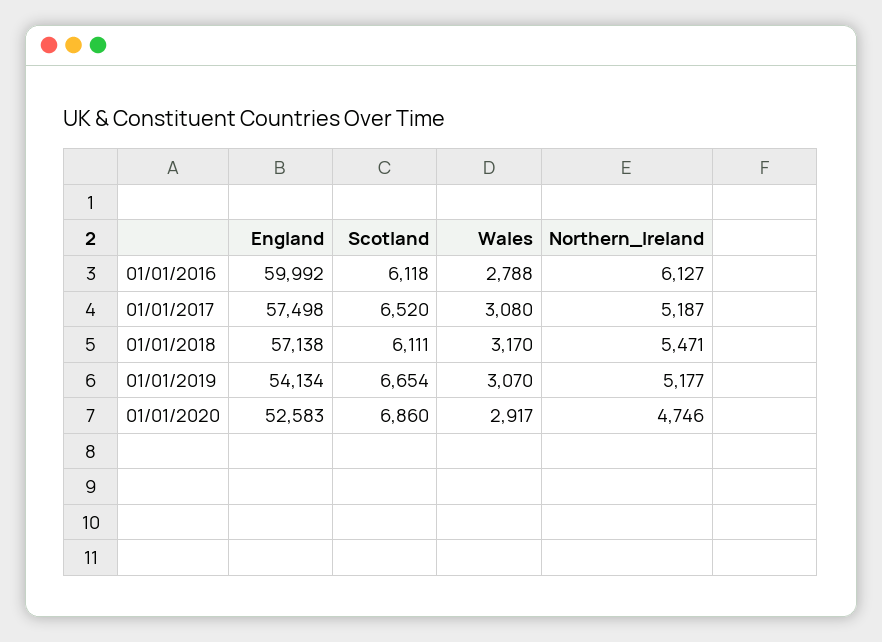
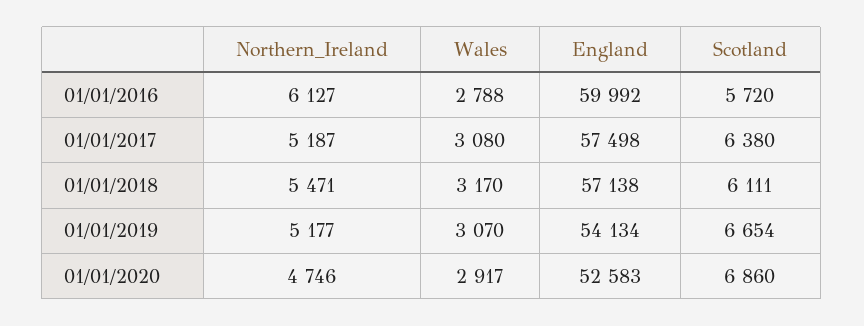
Scotland, 01/01/2016: 6118 -> 5720
Scotland, 01/01/2017: 6520 -> 6380

